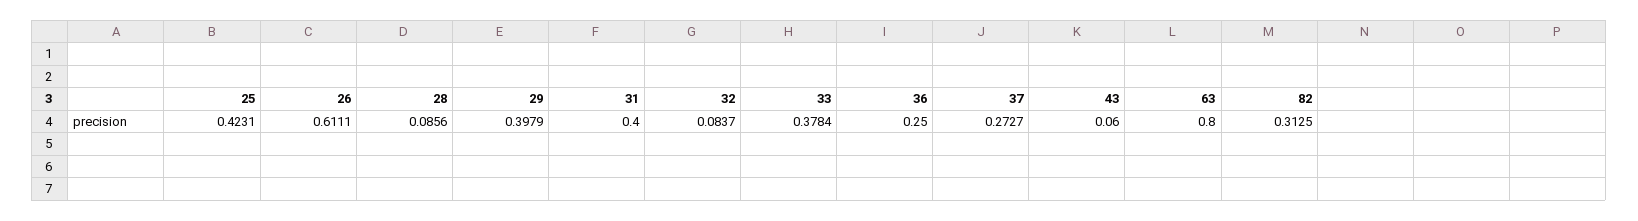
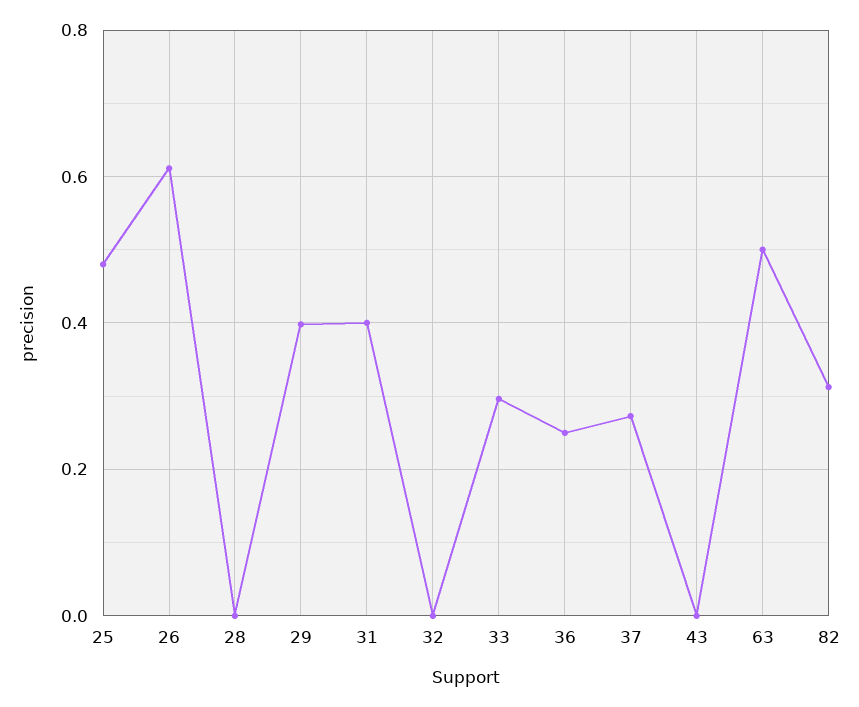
25: 0.4231 -> 0.48
28: 0.0856 -> 0
32: 0.0837 -> 0
33: 0.3784 -> 0.3
43: 0.06 -> 0
63: 0.8 -> 0.5

